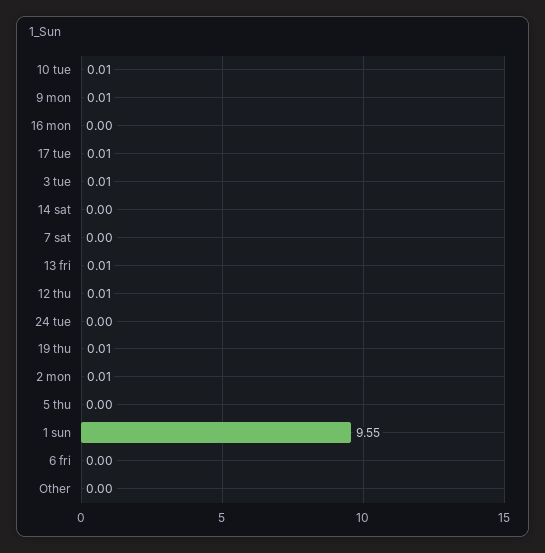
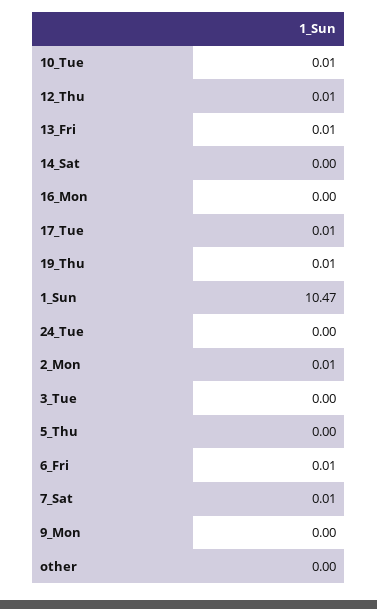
9 mon: 0.01 -> 0
3 tue: 0.01 -> 0
7 sat: 0 -> 0.01
1 sun: 9.55 -> 10.47
6 fri: 0 -> 0.01

